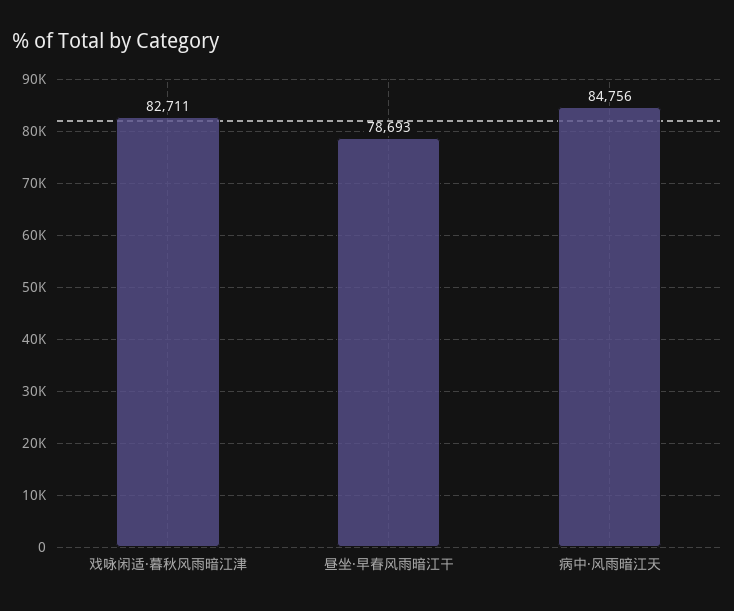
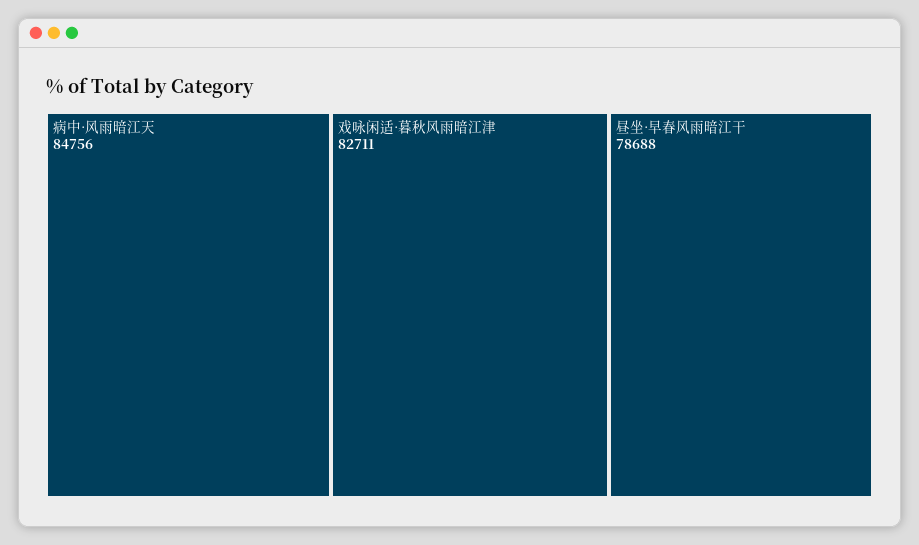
昼坐·早春风雨暗江干: 78693 -> 78688

